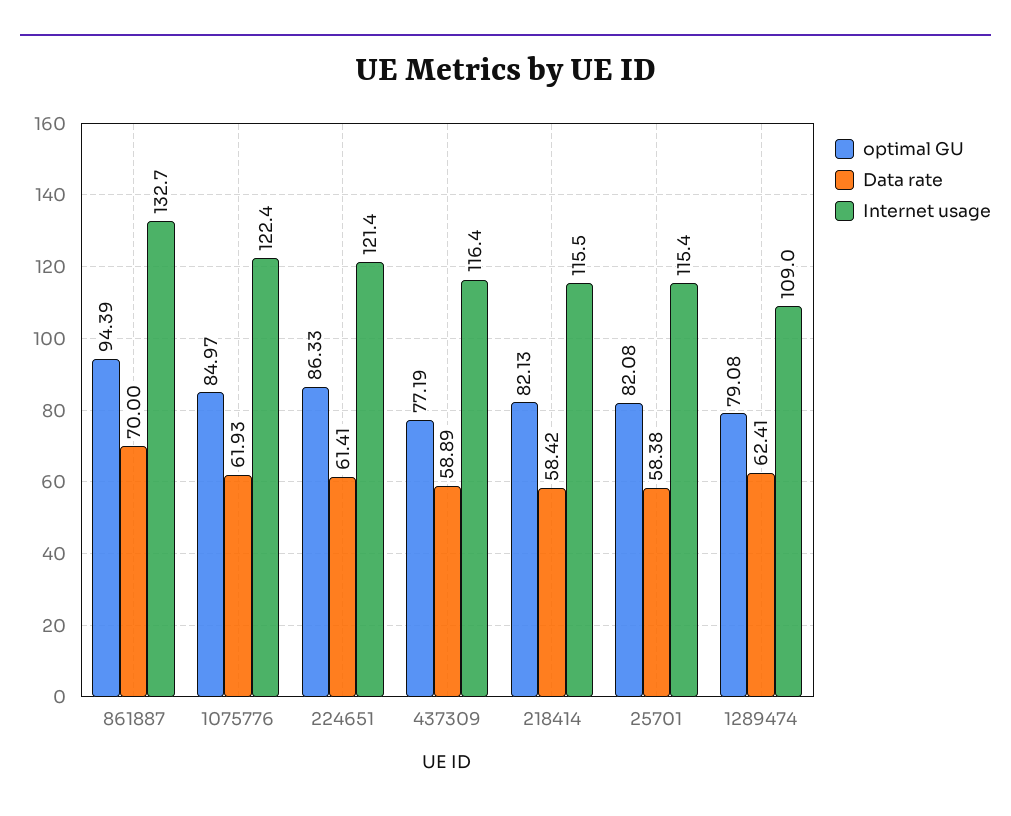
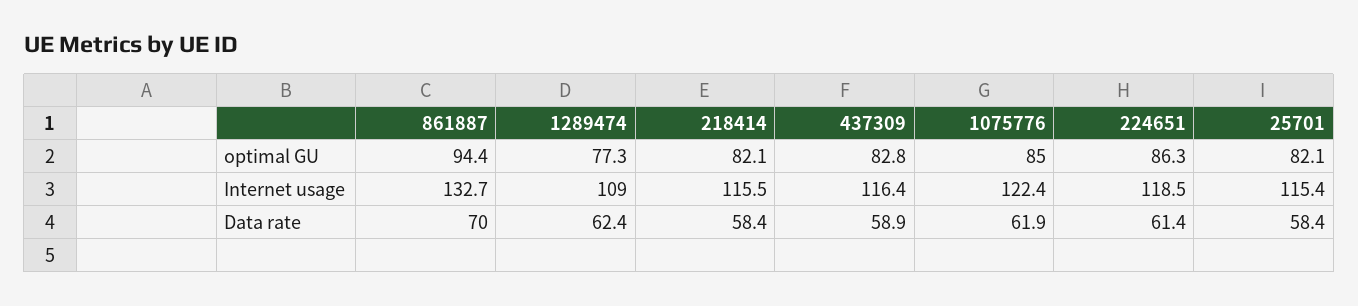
Internet usage, 224651: 121.4 -> 118.5
optimal GU, 437309: 77.19 -> 82.8
optimal GU, 1289474: 79.08 -> 77.3

